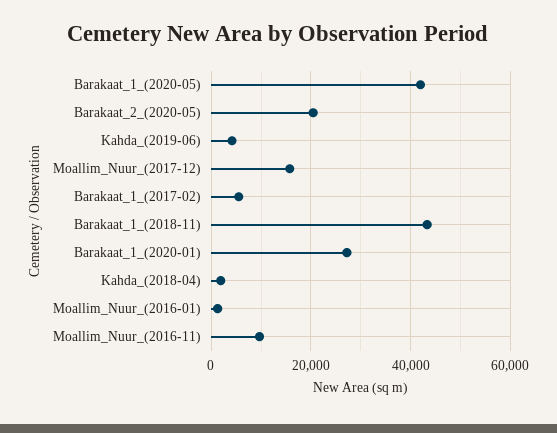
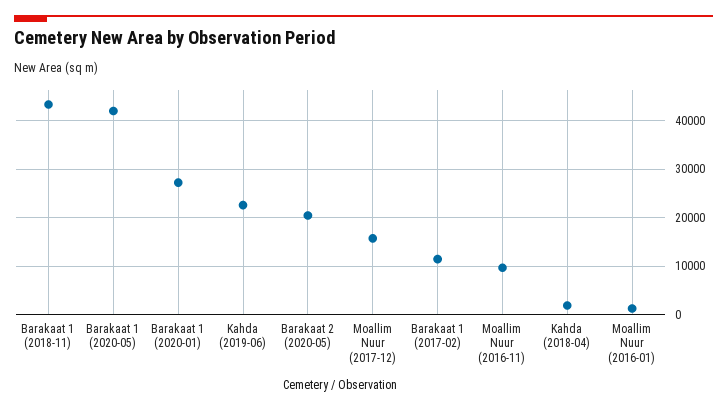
Kahda_(2019-06): 4000 -> 22000
Barakaat_1_(2017-02): 6000 -> 12000

